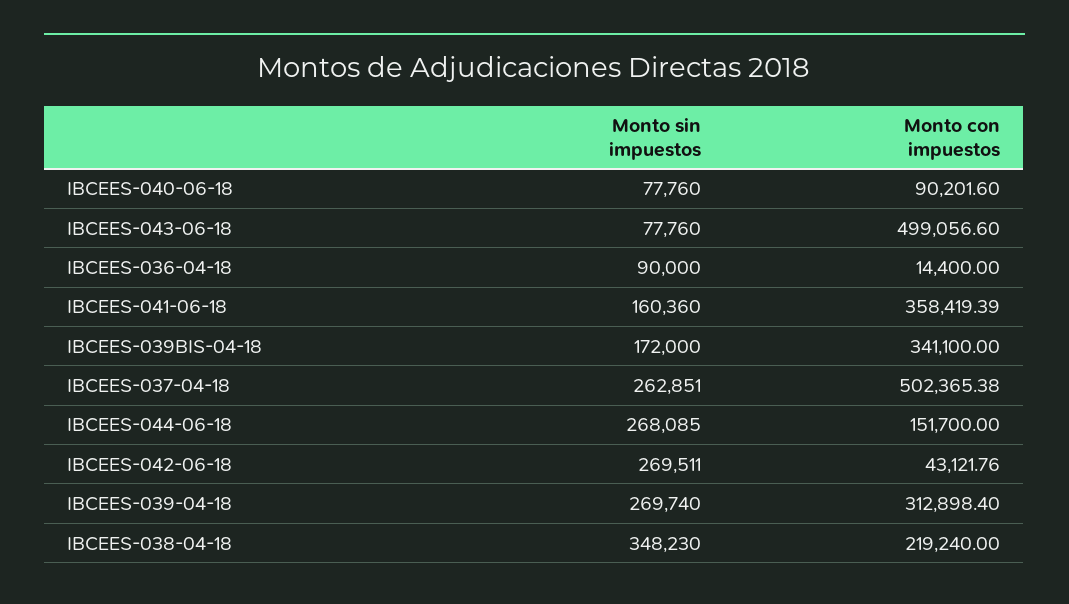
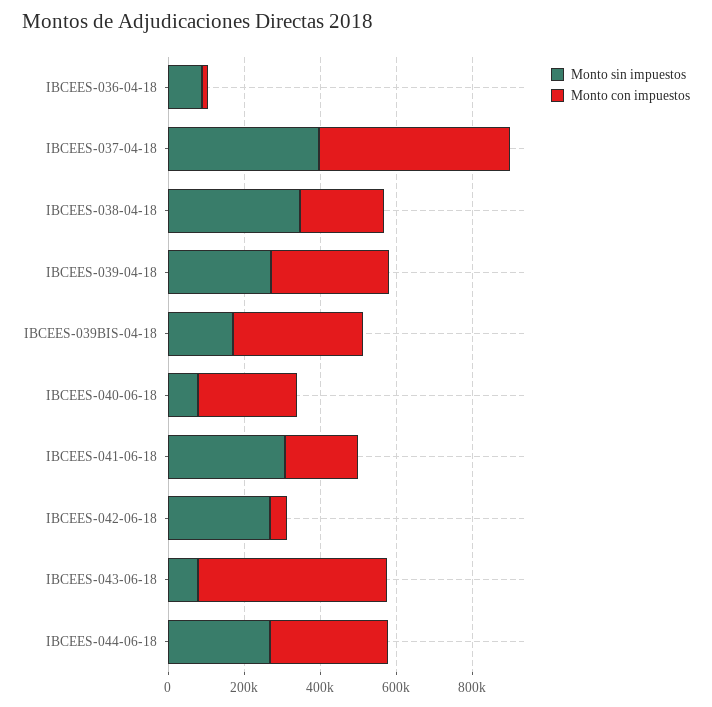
Monto con impuestos, IBCEES-040-06-18: 90201.6 -> 250000
Monto sin impuestos, IBCEES-041-06-18: 160360 -> 300000
Monto con impuestos, IBCEES-041-06-18: 358419.39 -> 200000
Monto sin impuestos, IBCEES-037-04-18: 262851 -> 400000
Monto con impuestos, IBCEES-044-06-18: 151700 -> 300000

